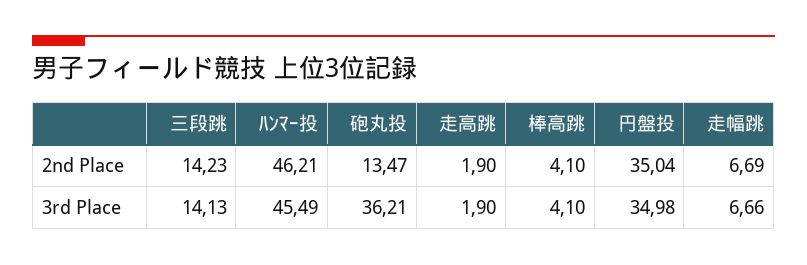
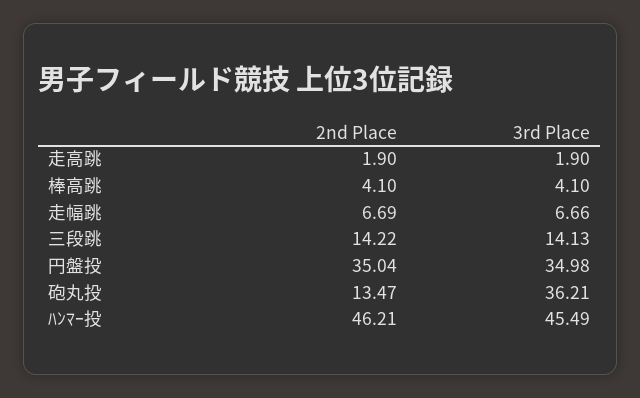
三段跳, 2nd Place: 14.23 -> 14.22

